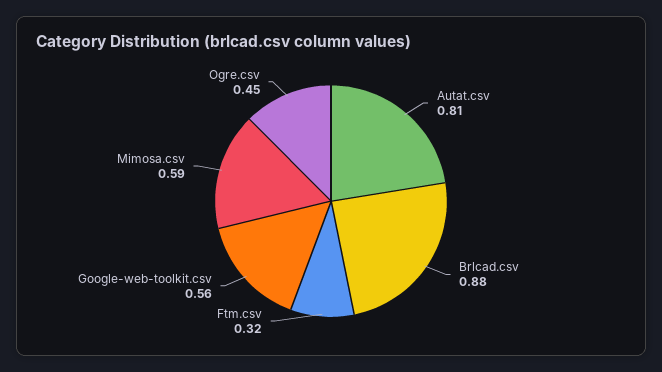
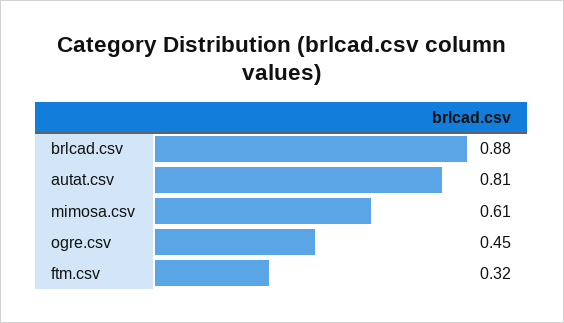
Google-web-toolkit.csv: 0.56 -> none
Mimosa.csv: 0.59 -> 0.61

